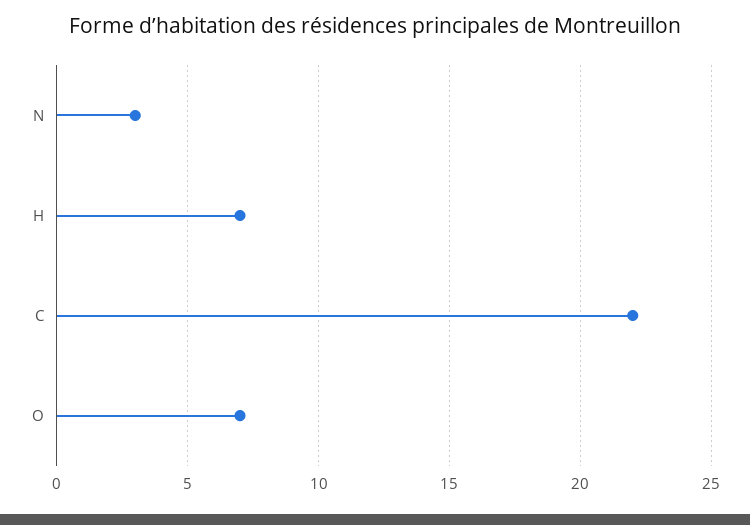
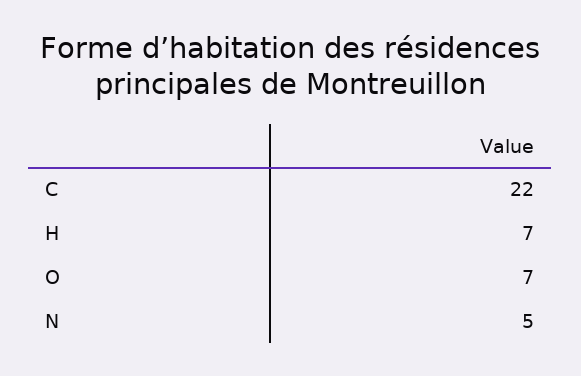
N: 3 -> 5

